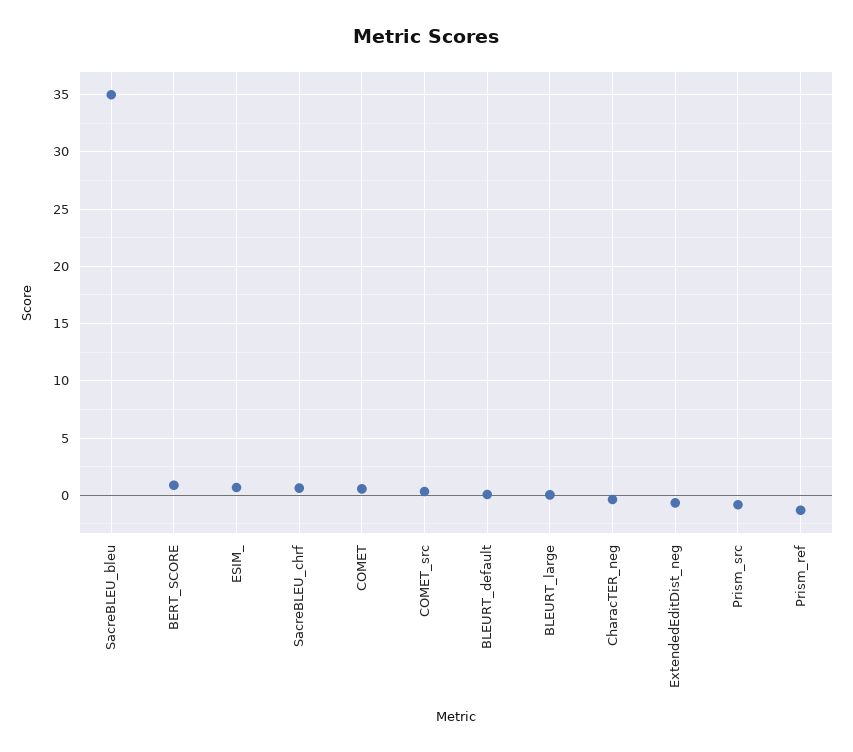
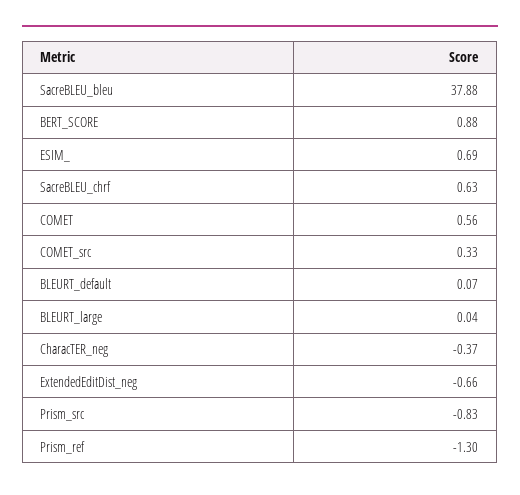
SacreBLEU_bleu: 35 -> 37.88

